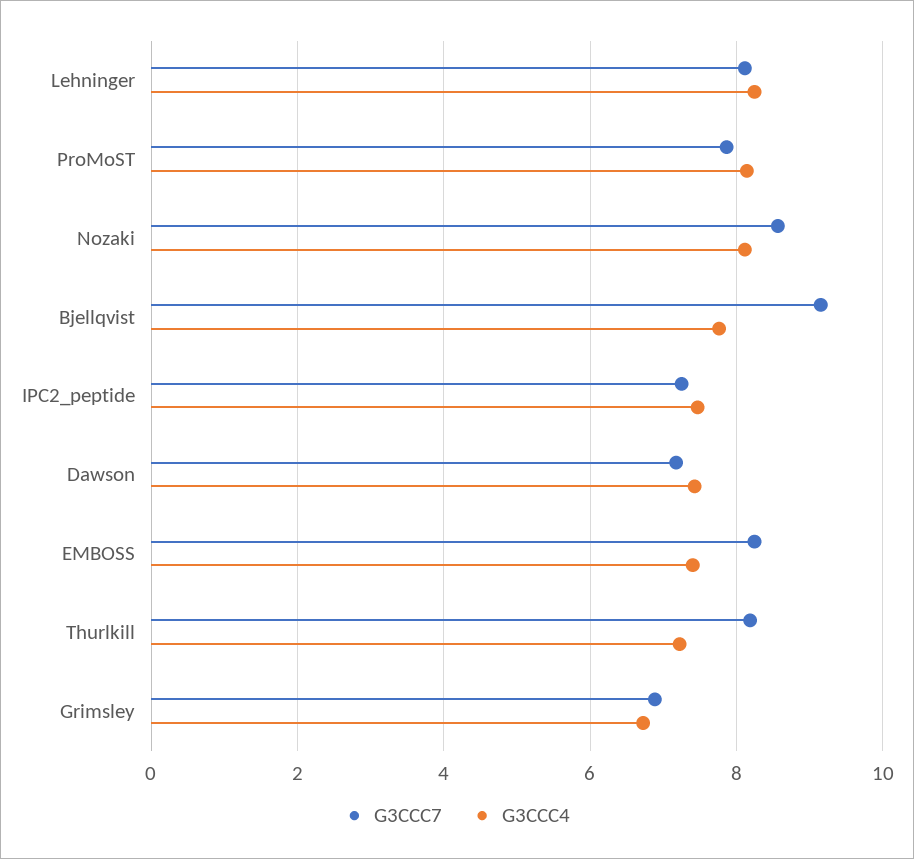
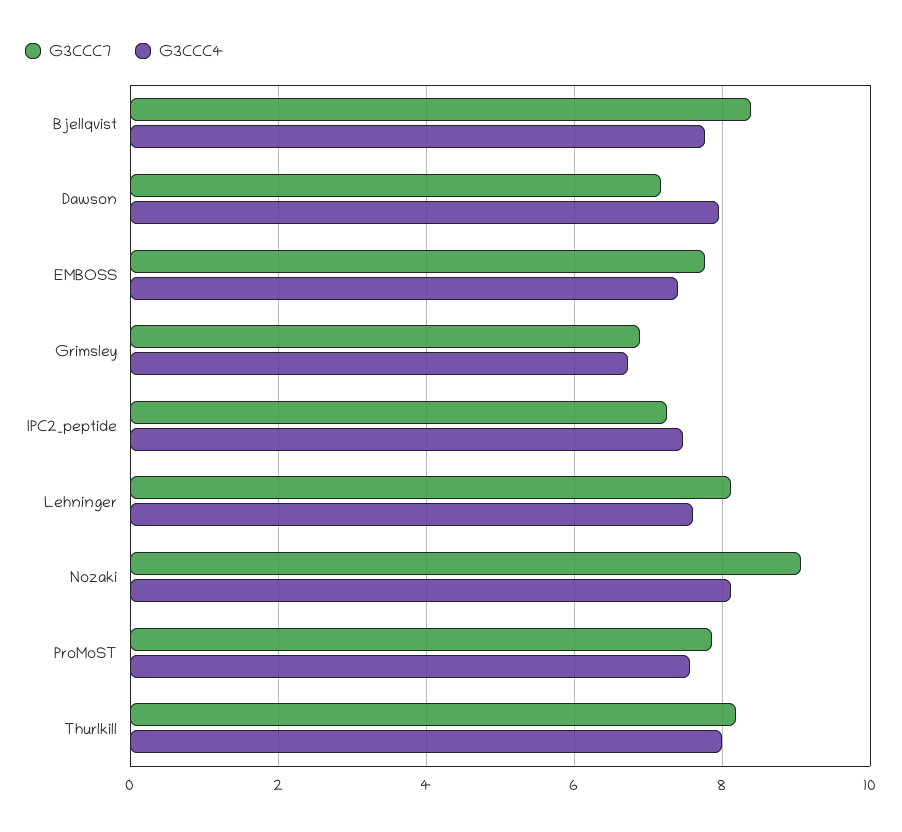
G3CCC4, Lehninger: 8.2 -> 7.6
G3CCC4, ProMoST: 8.2 -> 7.6
G3CCC7, Nozaki: 8.6 -> 9
G3CCC7, Bjellqvist: 9.2 -> 8.4
G3CCC4, Dawson: 7.4 -> 8
G3CCC7, EMBOSS: 8.2 -> 7.8
G3CCC4, Thurlkill: 7.2 -> 8

